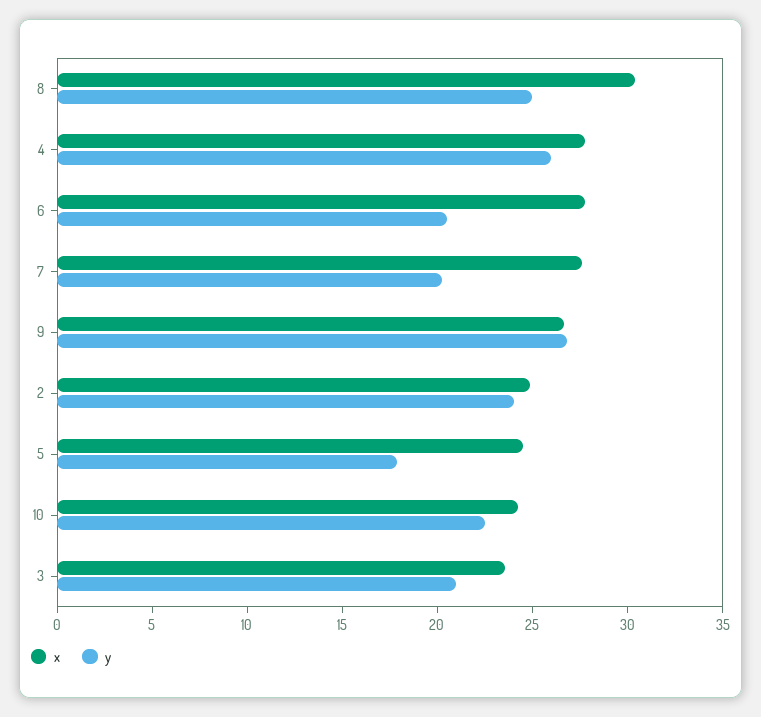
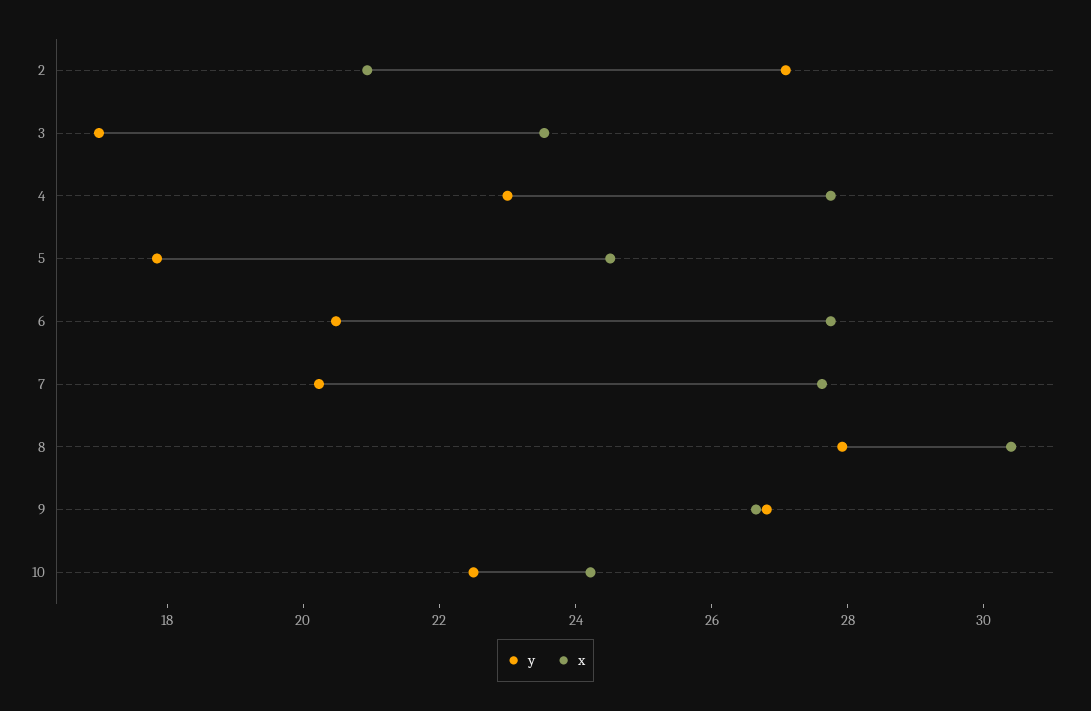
y, 8: 25 -> 28
y, 4: 26 -> 23
x, 2: 25 -> 21
y, 2: 24 -> 27
y, 3: 21 -> 17

